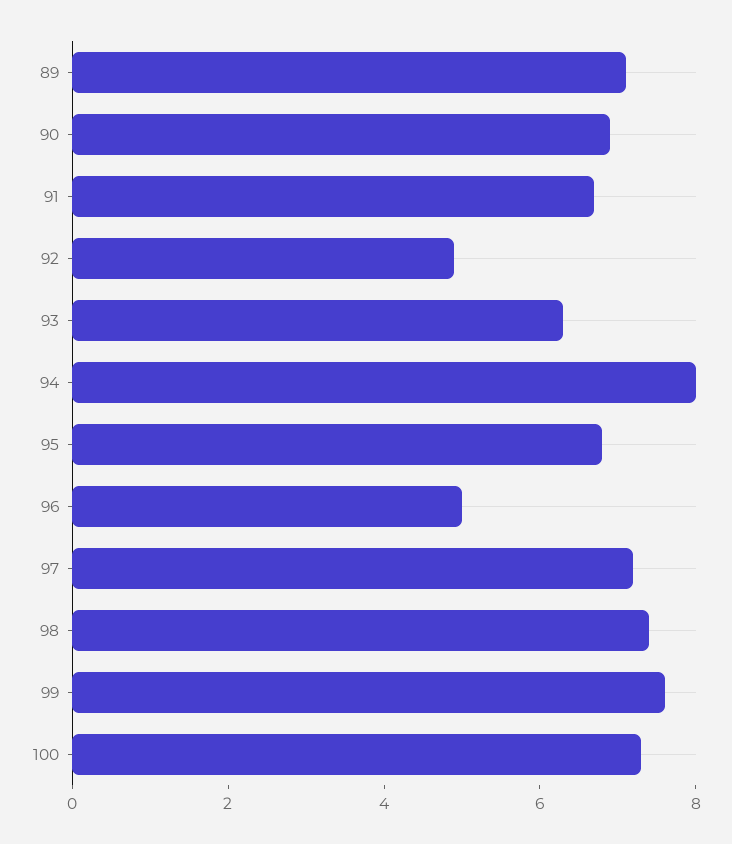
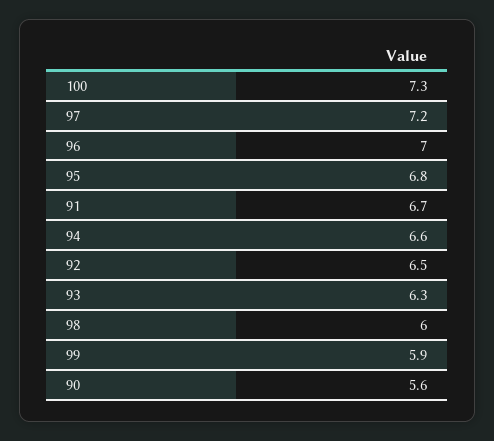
89: 7 -> none
90: 7 -> 5.6
92: 5 -> 6.5
94: 8 -> 6.6
96: 5 -> 7
98: 7.5 -> 6
99: 7.5 -> 5.9

